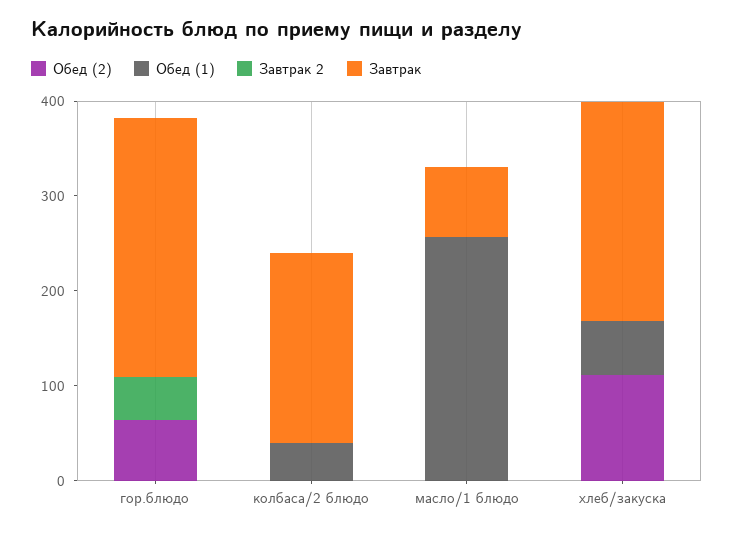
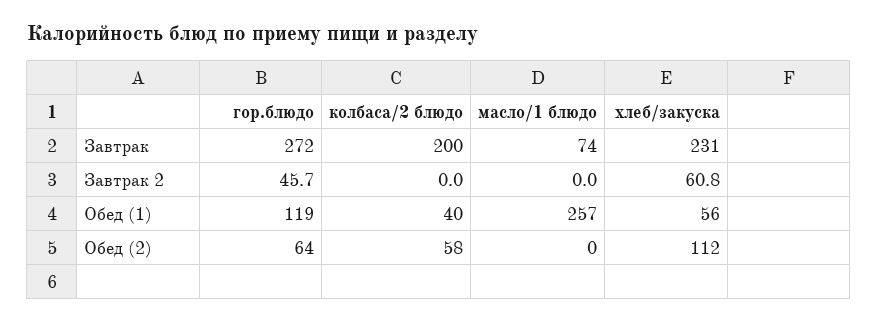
Обед (1), гор.блюдо: 0 -> 119
Обед (2), колбаса/2 блюдо: 0 -> 58
Завтрак 2, хлеб/закуска: 0 -> 60.8

